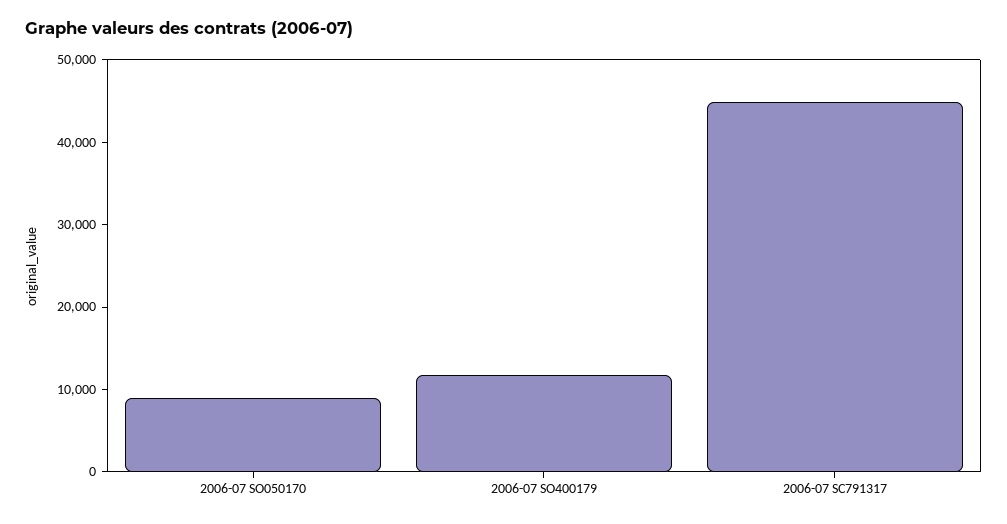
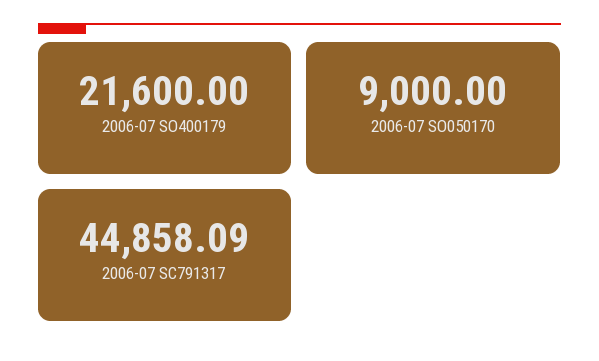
2006-07 SO400179: 12000 -> 21600

